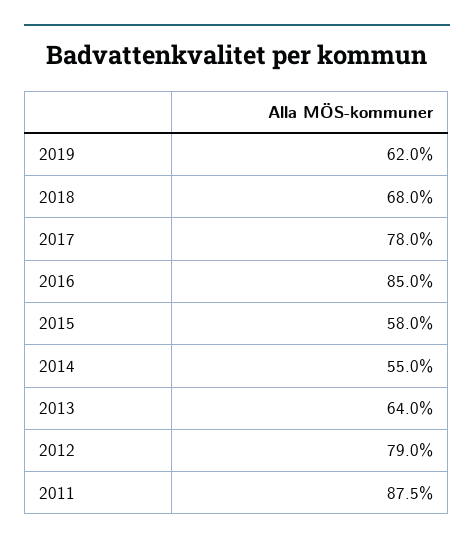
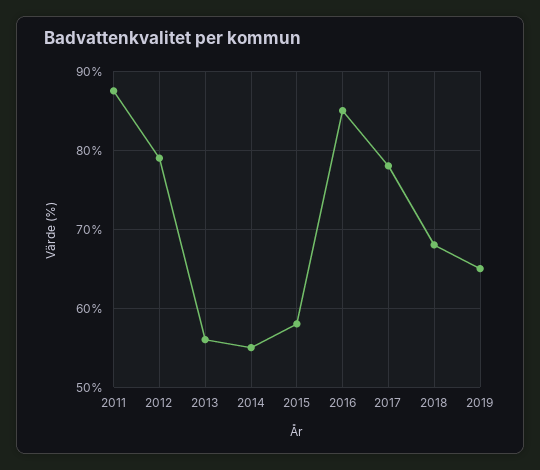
2019: 62 -> 65
2013: 64 -> 56

